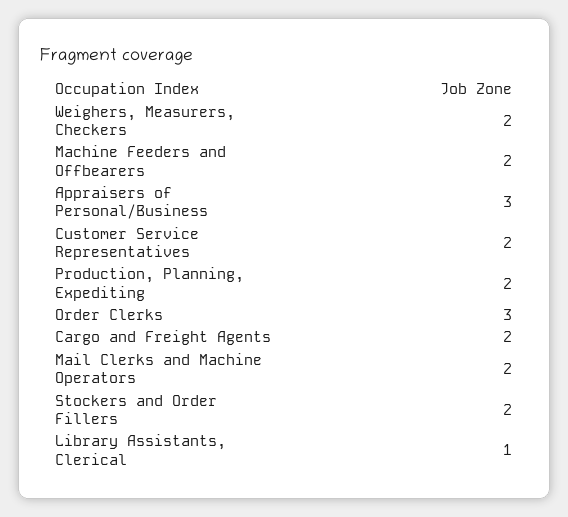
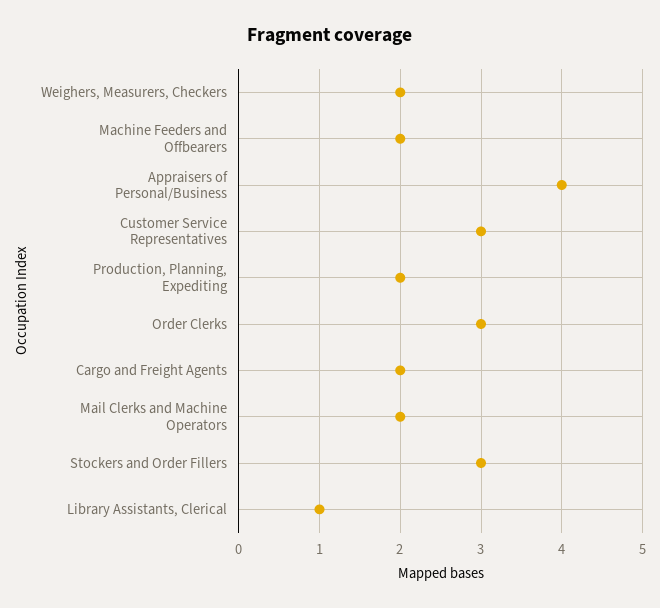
Appraisers of Personal/Business: 3 -> 4
Customer Service Representatives: 2 -> 3
Stockers and Order Fillers: 2 -> 3

